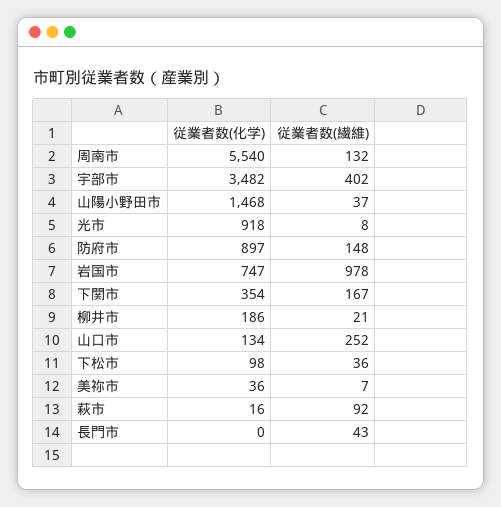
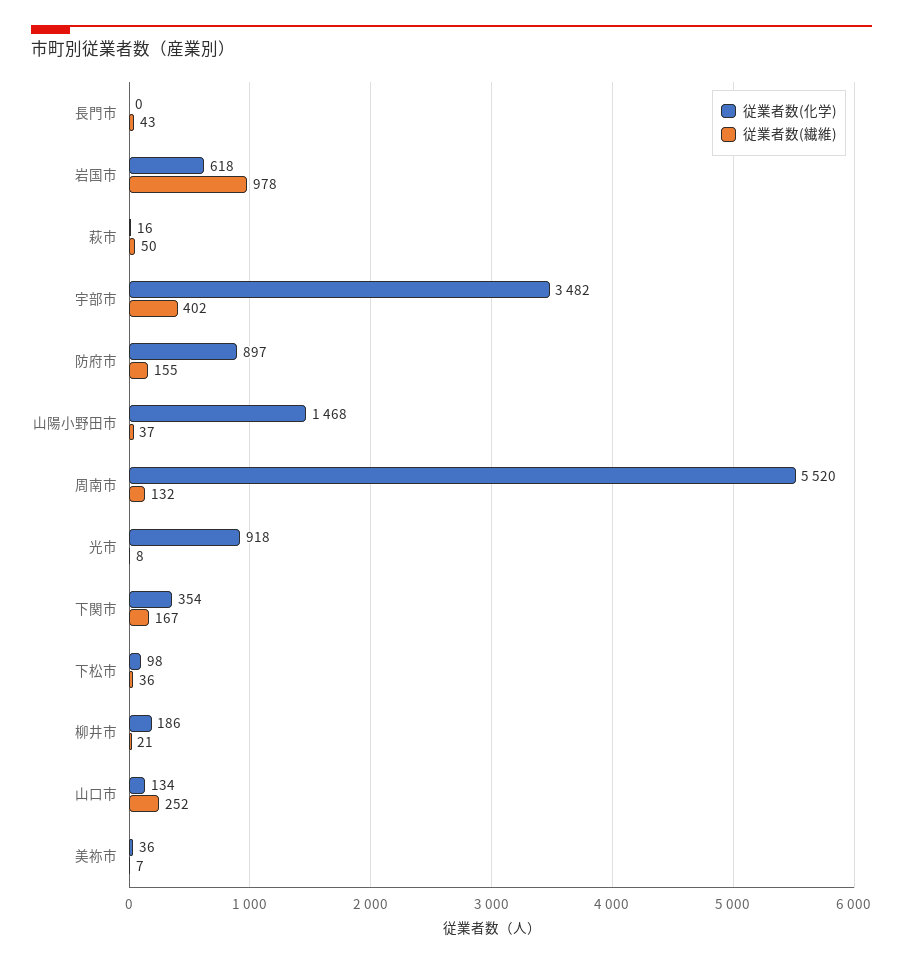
従業者数(化学), 周南市: 5540 -> 5520
従業者数(繊維), 防府市: 148 -> 155
従業者数(化学), 岩国市: 747 -> 618
従業者数(繊維), 萩市: 92 -> 50

